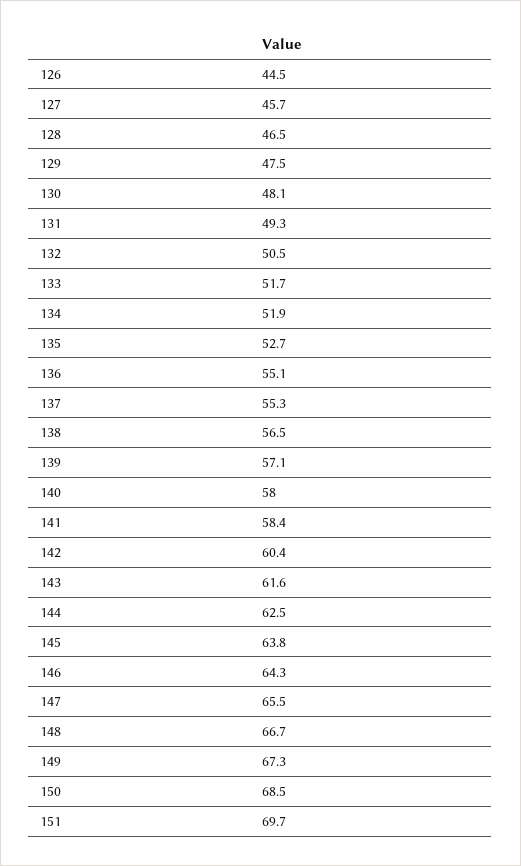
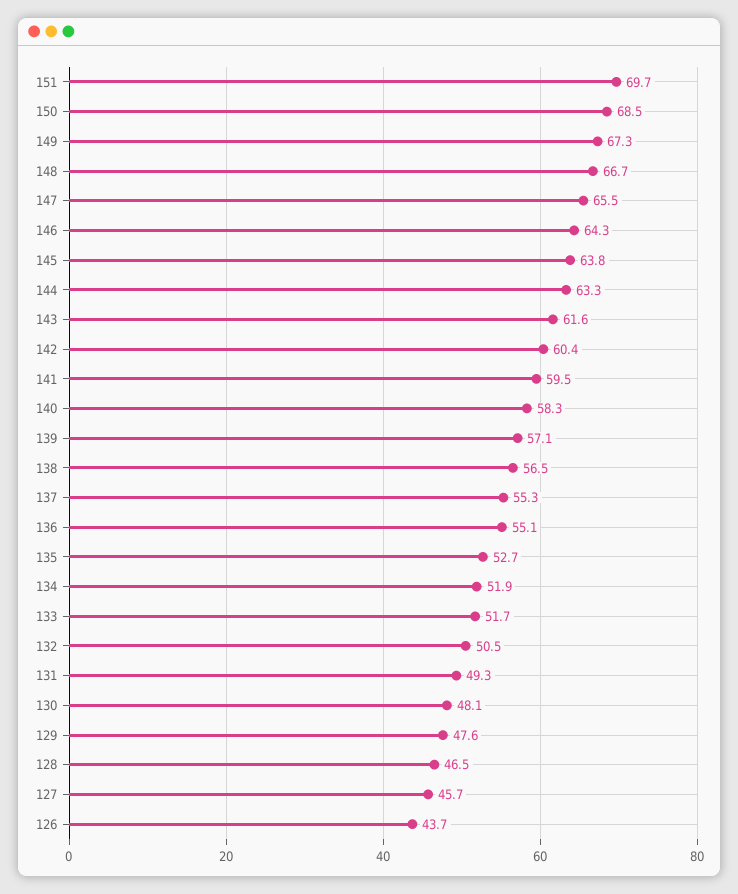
126: 44.5 -> 43.7
129: 47.5 -> 47.6
140: 58 -> 58.3
141: 58.4 -> 59.5
144: 62.5 -> 63.3

